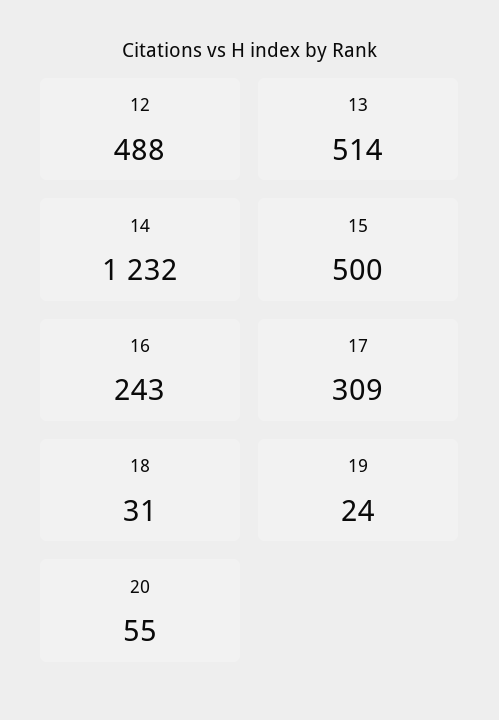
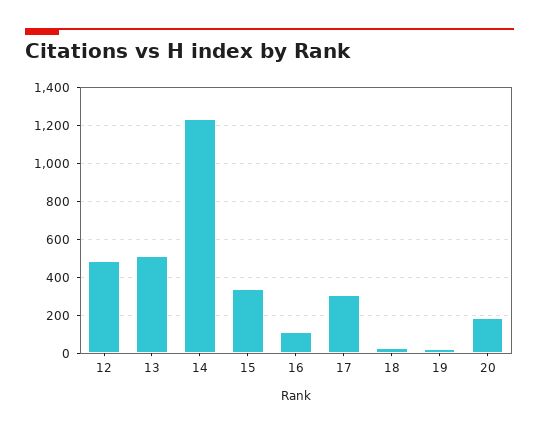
15: 500 -> 350
16: 243 -> 100
20: 55 -> 200

